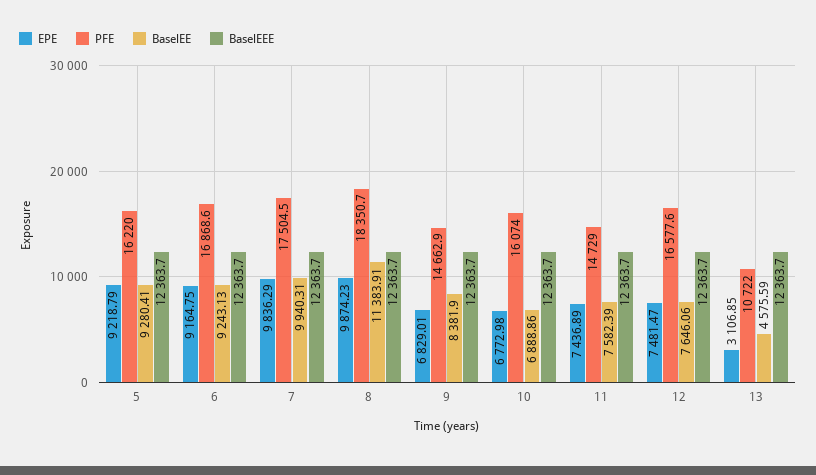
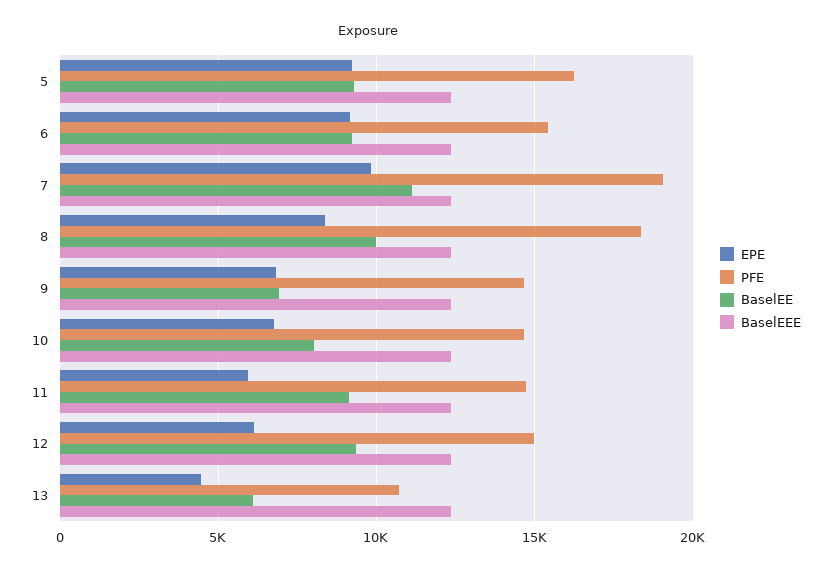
PFE, 6: 16868.6 -> 15500
PFE, 7: 17504.5 -> 19000
BaselEE, 7: 9940.31 -> 11000
EPE, 8: 9874.23 -> 8500
BaselEE, 8: 11383.91 -> 10000
BaselEE, 9: 8381.9 -> 7000
PFE, 10: 16074 -> 14500
BaselEE, 10: 6888.86 -> 8000
EPE, 11: 7436.89 -> 6000
BaselEE, 11: 7582.39 -> 9000
EPE, 12: 7481.47 -> 6000
PFE, 12: 16577.6 -> 15000
BaselEE, 12: 7646.06 -> 9500
EPE, 13: 3106.85 -> 4500
BaselEE, 13: 4575.59 -> 6000

